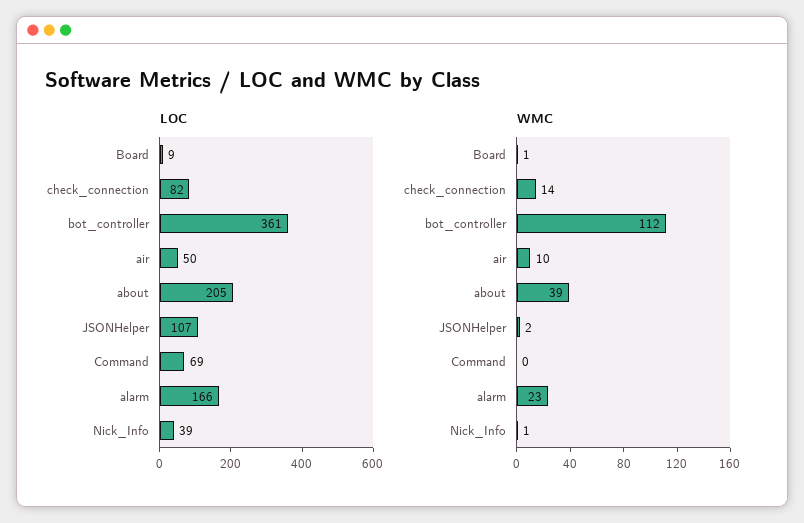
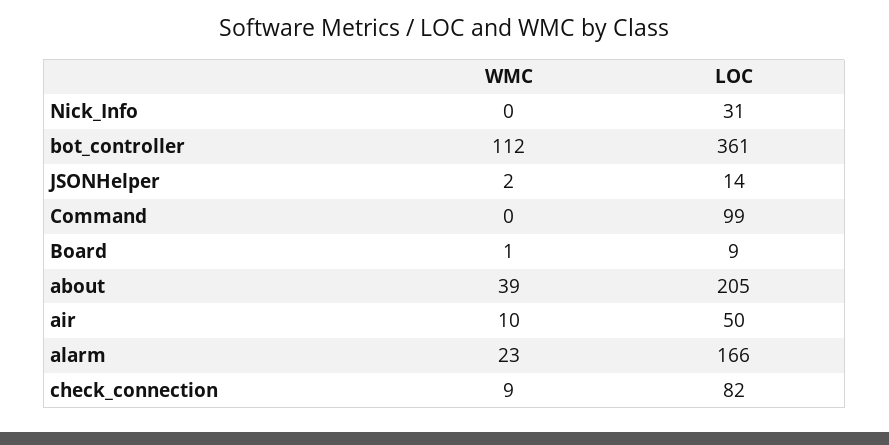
LOC, JSONHelper: 107 -> 14
LOC, Command: 69 -> 99
LOC, Nick_Info: 39 -> 31
WMC, check_connection: 14 -> 9
WMC, Nick_Info: 1 -> 0

